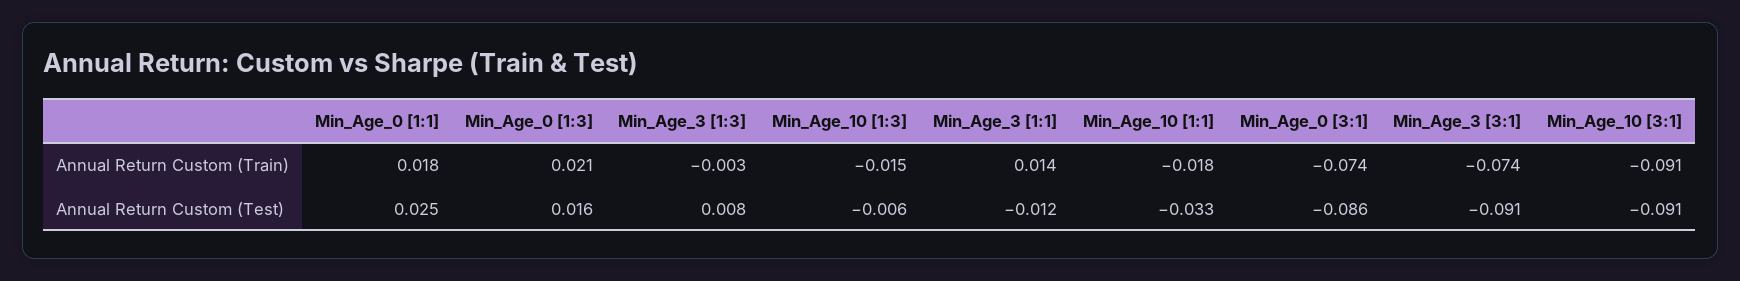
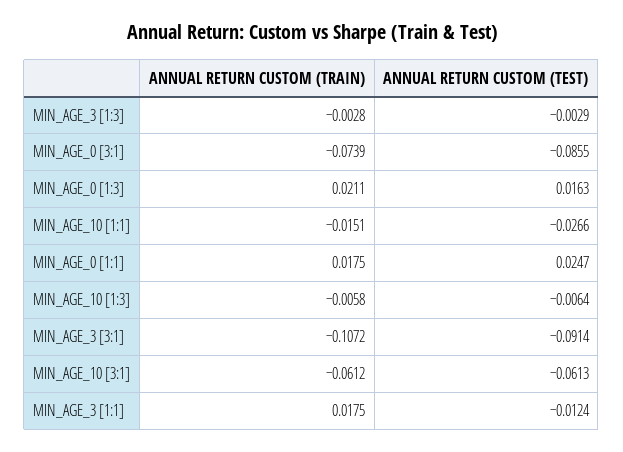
Min_Age_10 [1:3], Annual Return Custom (Train): -0.015 -> -0.0058
Min_Age_3 [1:1], Annual Return Custom (Train): 0.014 -> 0.0175
Min_Age_10 [1:1], Annual Return Custom (Train): -0.018 -> -0.0151
Min_Age_3 [3:1], Annual Return Custom (Train): -0.074 -> -0.1072
Min_Age_10 [3:1], Annual Return Custom (Train): -0.091 -> -0.0612
Min_Age_3 [1:3], Annual Return Custom (Test): 0.008 -> -0.0029
Min_Age_10 [1:1], Annual Return Custom (Test): -0.033 -> -0.0266
Min_Age_10 [3:1], Annual Return Custom (Test): -0.091 -> -0.0613

